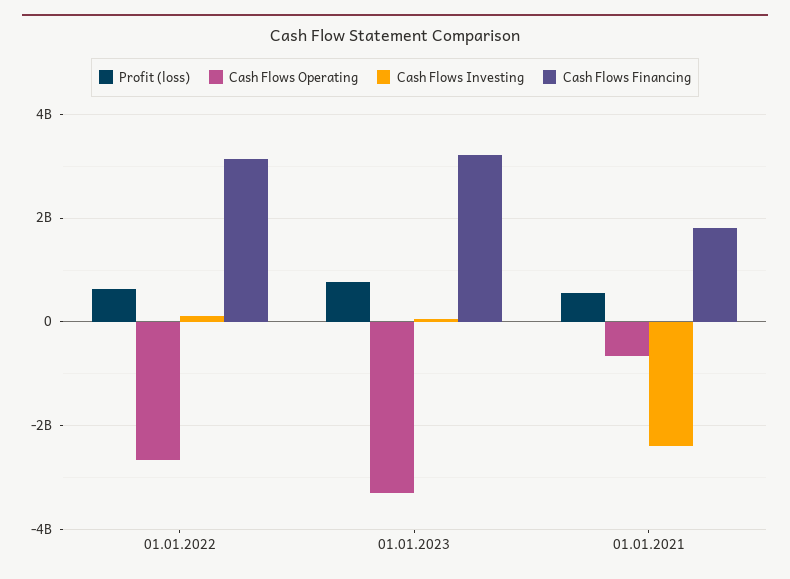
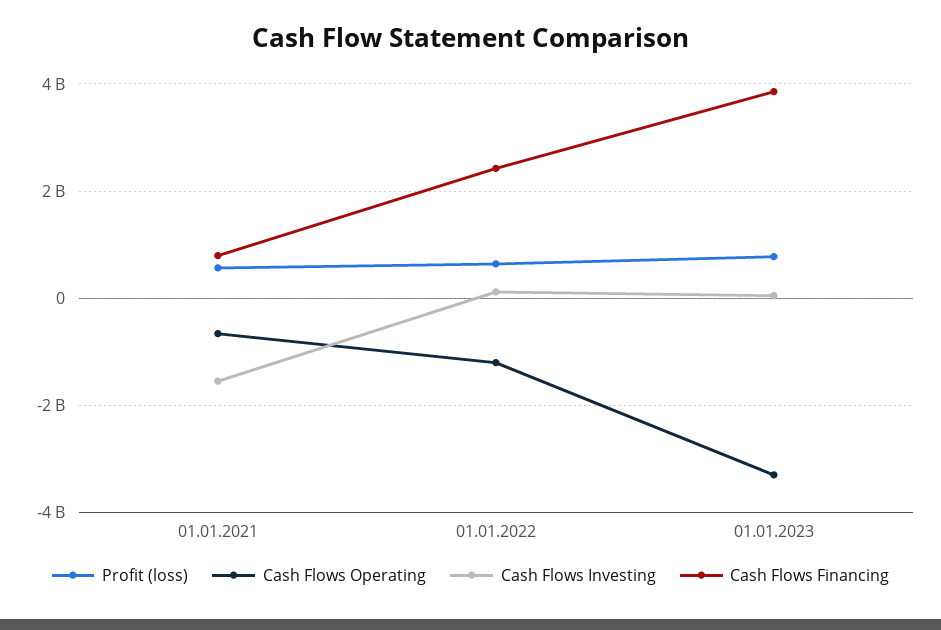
Cash Flows Operating, 01.01.2022: -2600000000 -> -1200000000
Cash Flows Financing, 01.01.2022: 3200000000 -> 2400000000
Cash Flows Financing, 01.01.2023: 3200000000 -> 3800000000
Cash Flows Investing, 01.01.2021: -2400000000 -> -1600000000
Cash Flows Financing, 01.01.2021: 1800000000 -> 800000000

